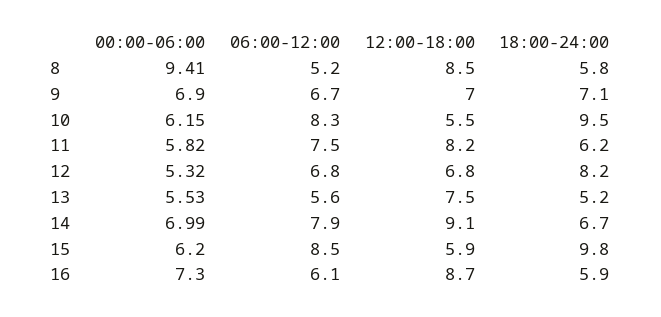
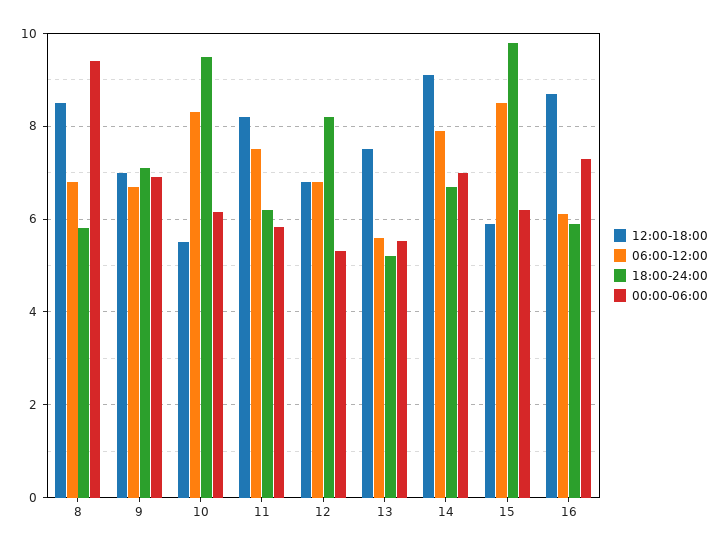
06:00-12:00, 8: 5.2 -> 6.8

